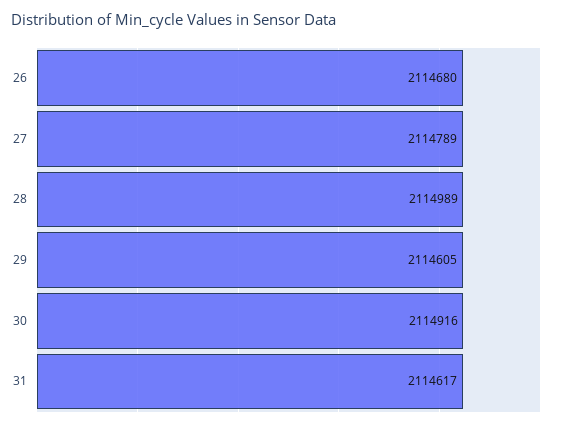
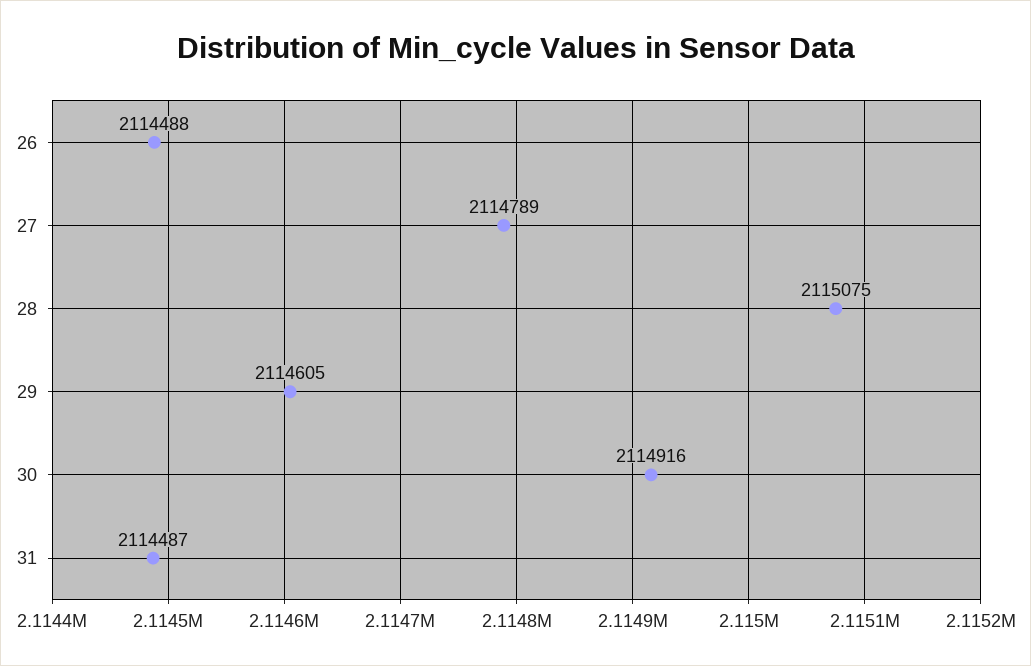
26: 2114680 -> 2114488
28: 2114989 -> 2115075
31: 2114617 -> 2114487

